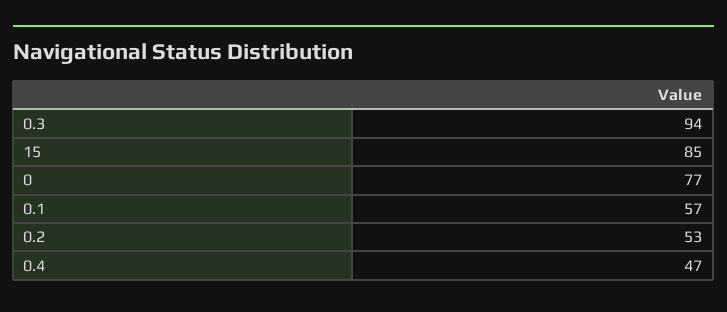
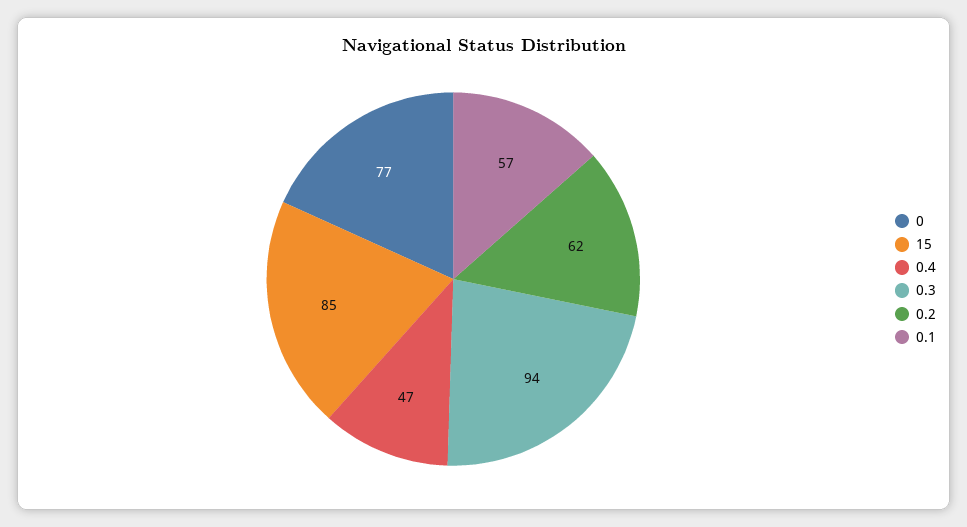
0.2: 53 -> 62

